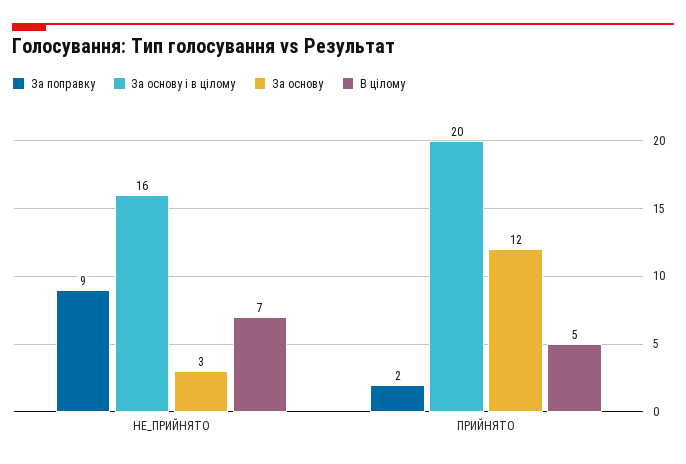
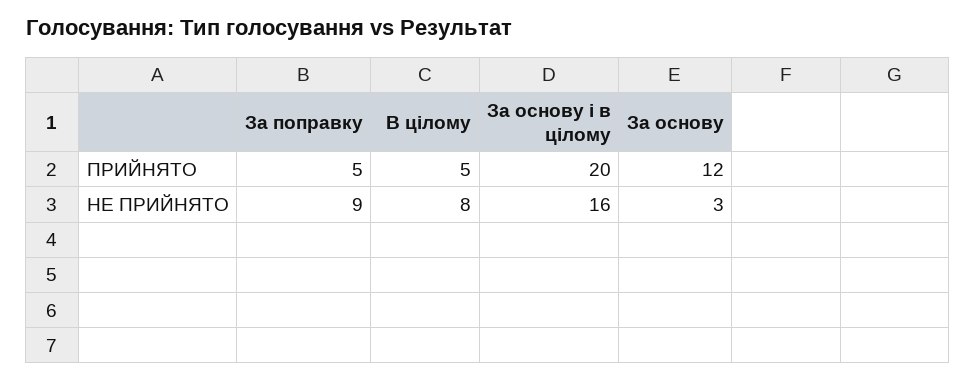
В цілому, НЕ_ПРИЙНЯТО: 7 -> 8
За поправку, ПРИЙНЯТО: 2 -> 5

